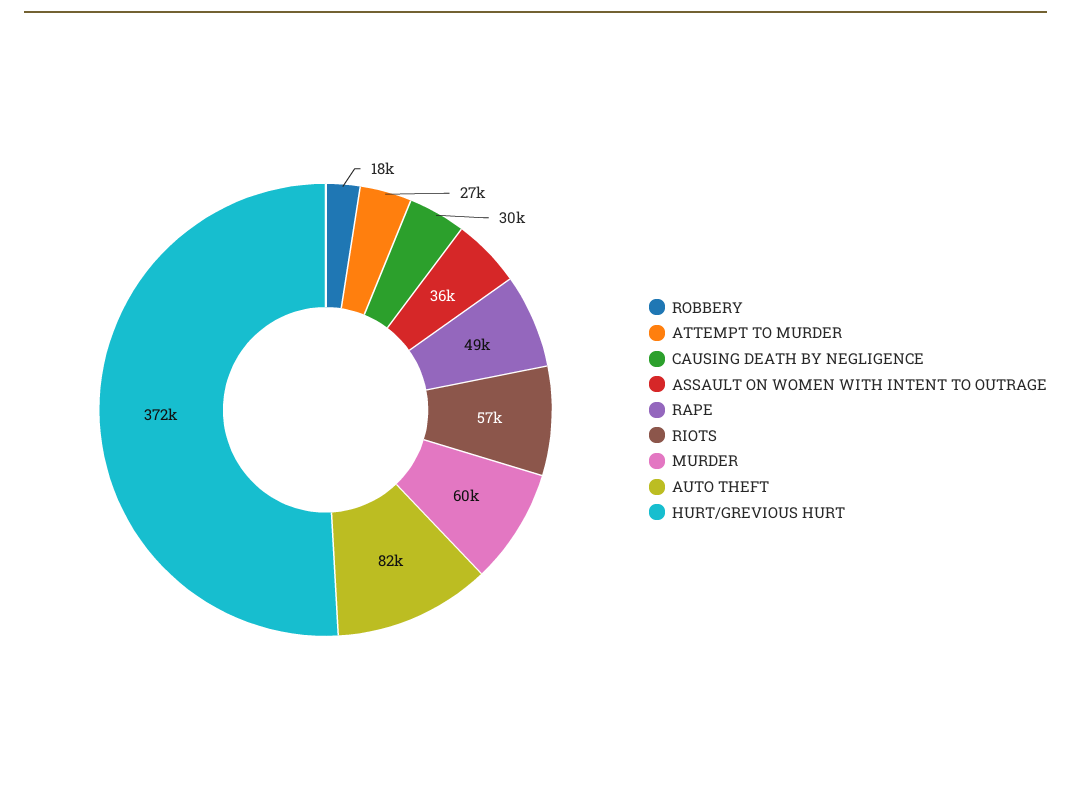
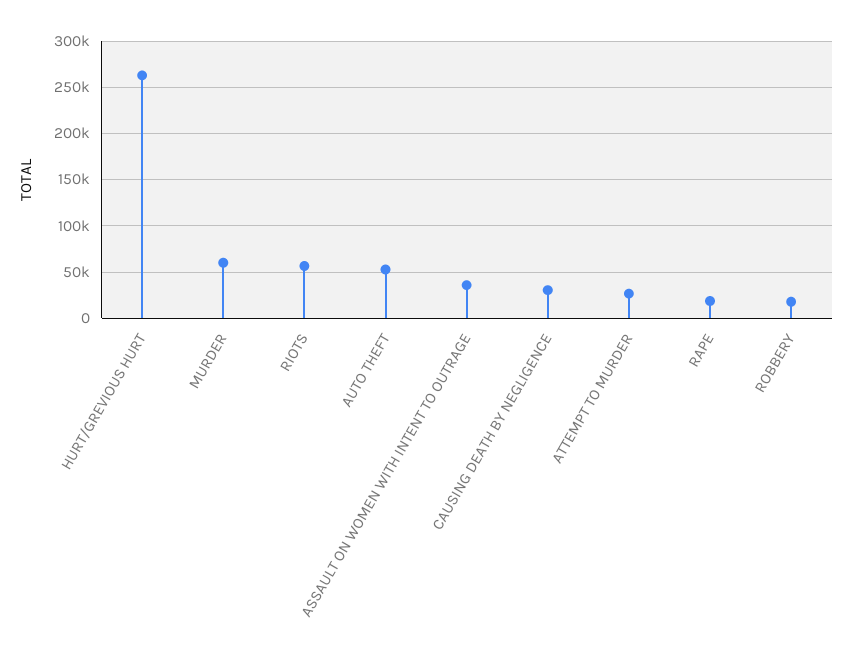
RAPE: 49000 -> 20000
AUTO THEFT: 82000 -> 50000
HURT/GREVIOUS HURT: 372000 -> 260000

